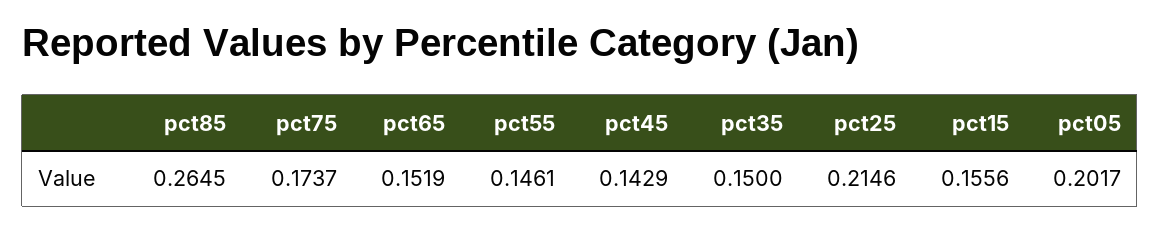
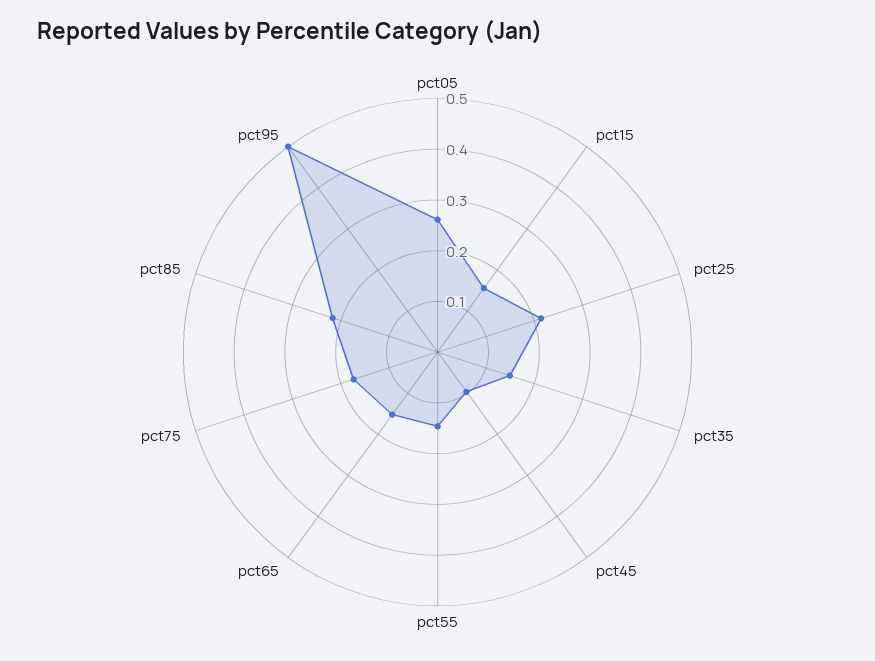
pct85: 0.2645 -> 0.22
pct45: 0.1429 -> 0.1
pct05: 0.2017 -> 0.26
pct95: none -> 0.5

